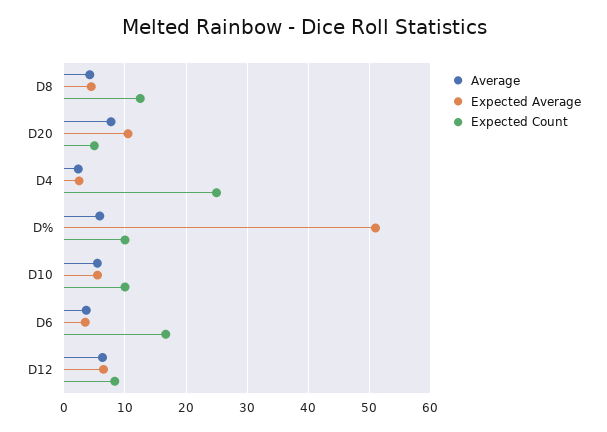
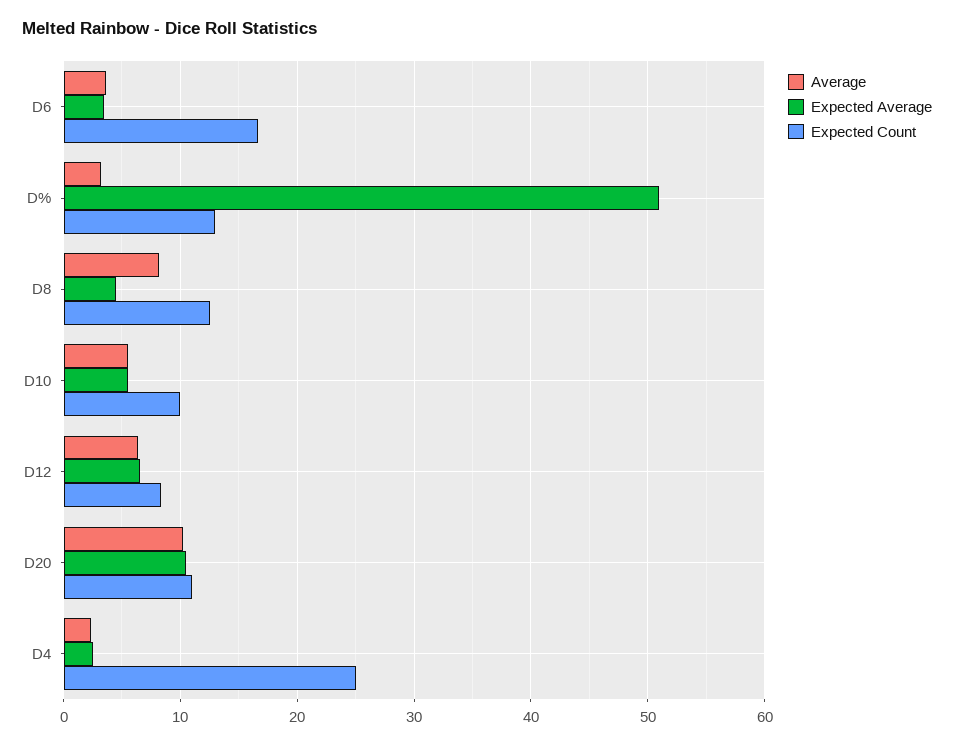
Average, D8: 4 -> 8
Average, D20: 8 -> 10
Expected Count, D20: 5 -> 11
Average, D%: 6 -> 3
Expected Count, D%: 10 -> 13

